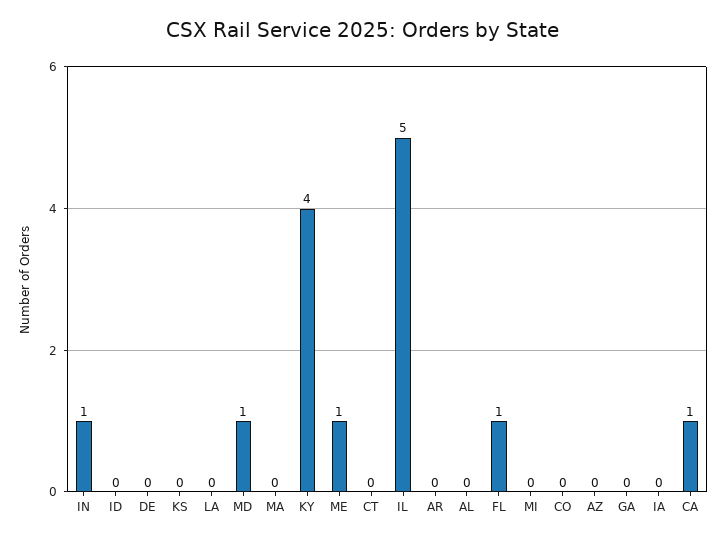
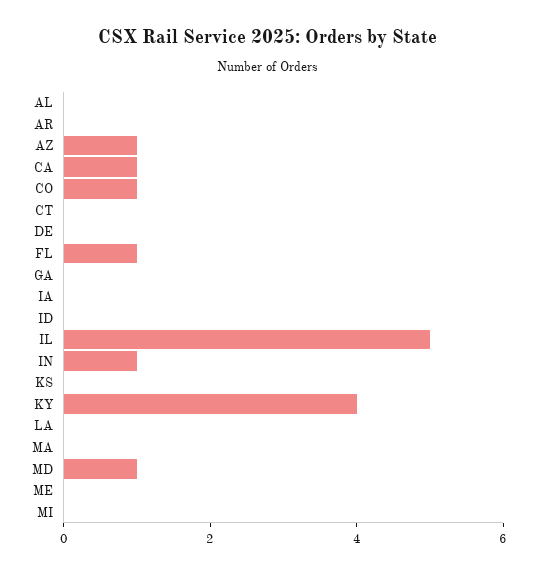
ME: 1 -> 0
CO: 0 -> 1
AZ: 0 -> 1

